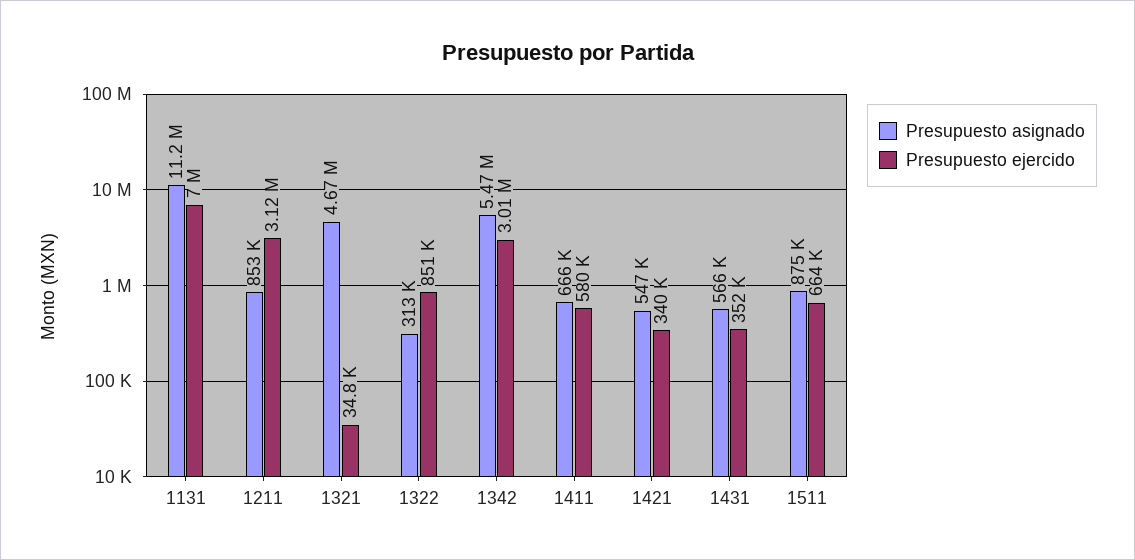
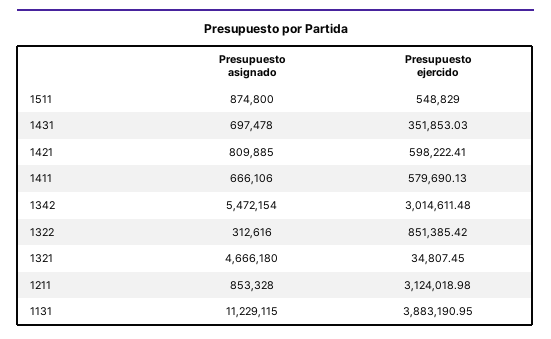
Presupuesto ejercido, 1131: 7000000 -> 3883190.95
Presupuesto asignado, 1421: 547000 -> 809885
Presupuesto ejercido, 1421: 340000 -> 598222.41
Presupuesto asignado, 1431: 566000 -> 697478
Presupuesto ejercido, 1511: 664000 -> 548829

